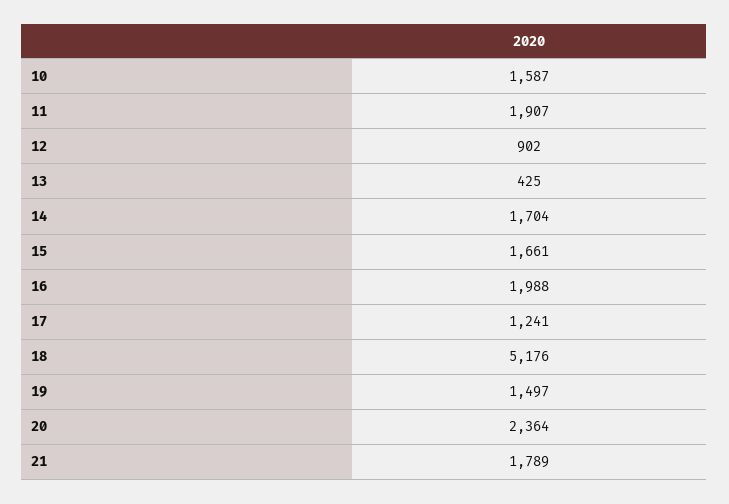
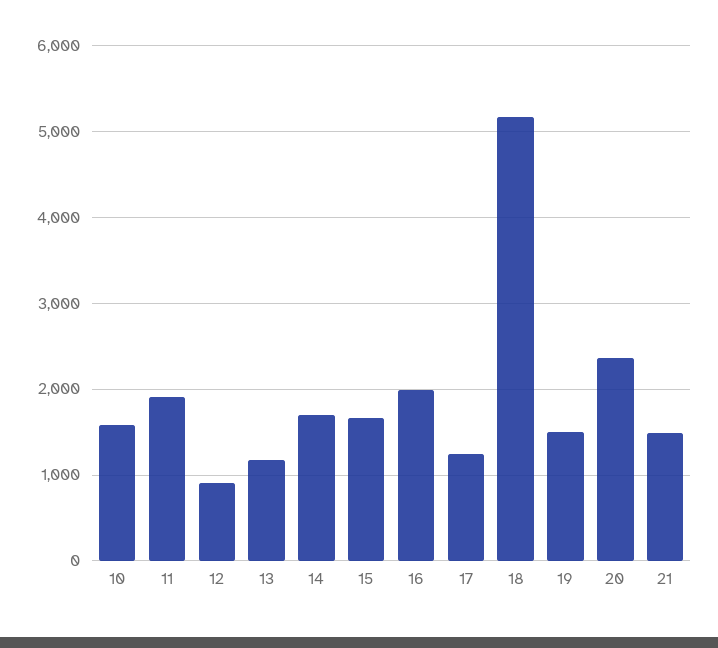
13: 425 -> 1200
21: 1789 -> 1500

